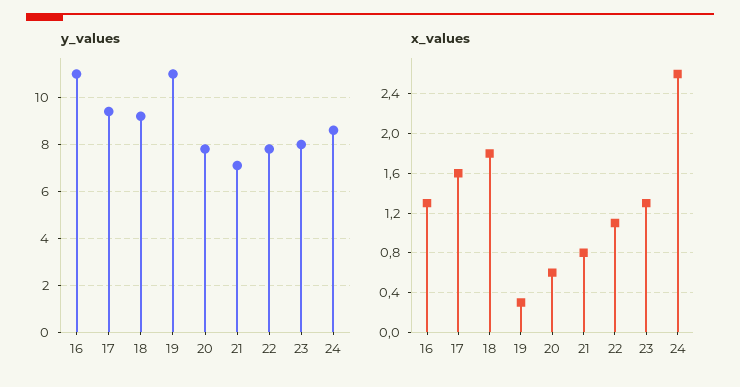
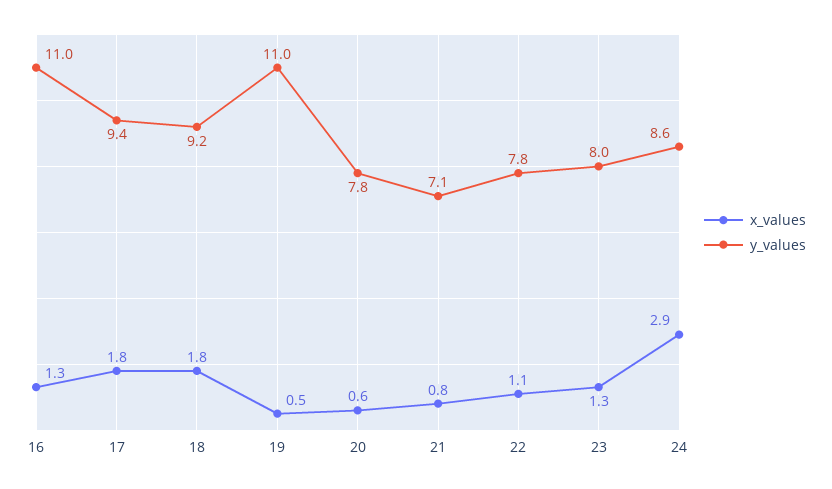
x_values, 17: 1.6 -> 1.8
x_values, 19: 0.3 -> 0.5
x_values, 24: 2.6 -> 2.9

